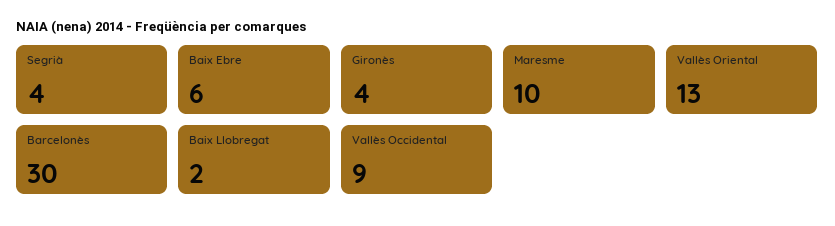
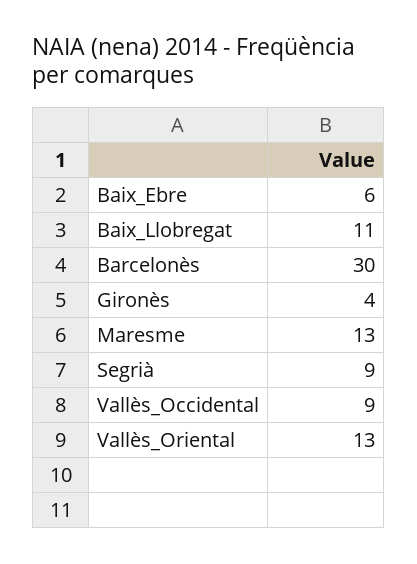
Segrià: 4 -> 9
Maresme: 10 -> 13
Baix Llobregat: 2 -> 11

